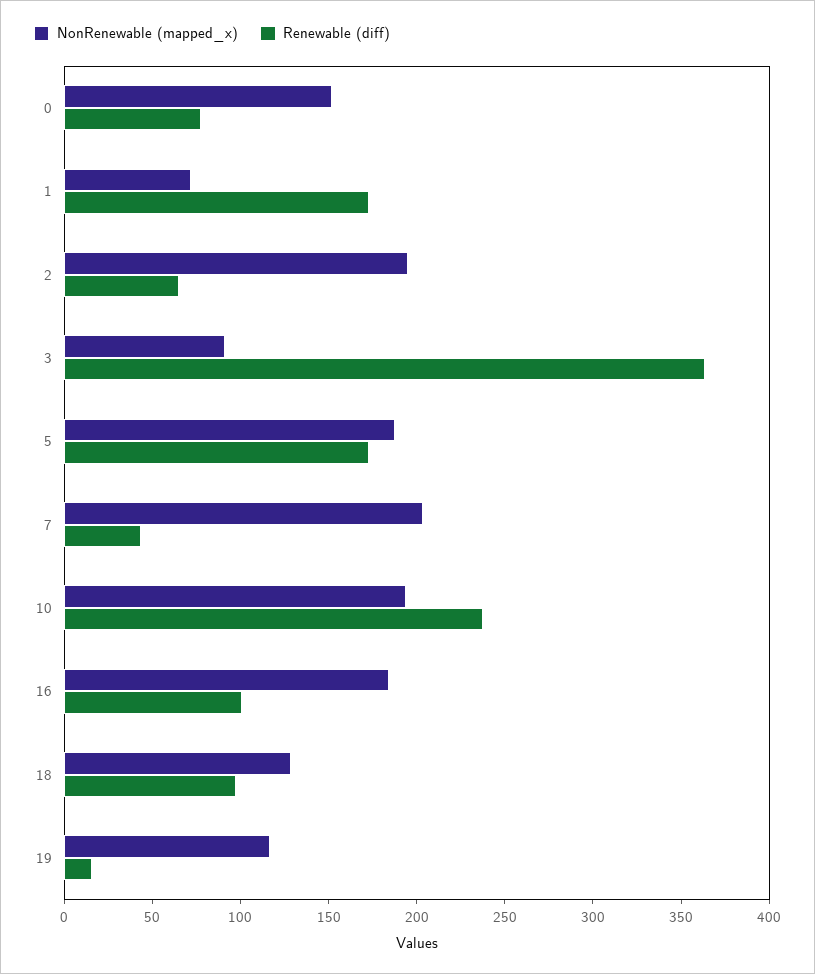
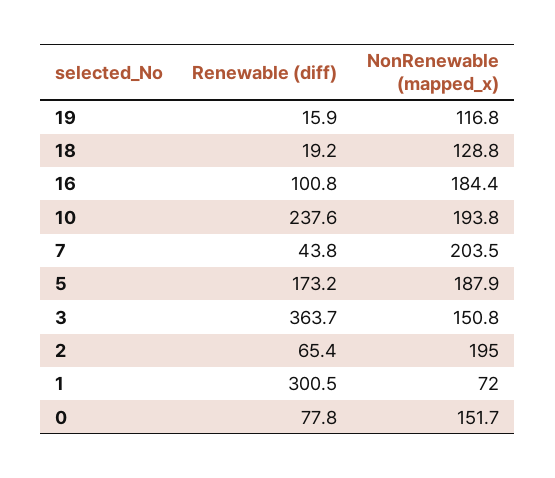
Renewable (diff), 1: 170 -> 300.5
NonRenewable (mapped_x), 3: 90 -> 150.8
Renewable (diff), 18: 100 -> 19.2

